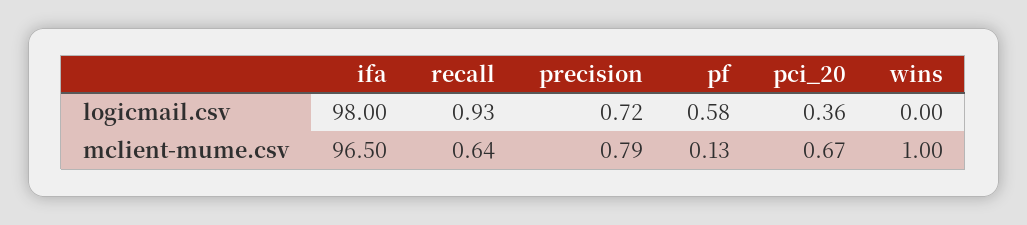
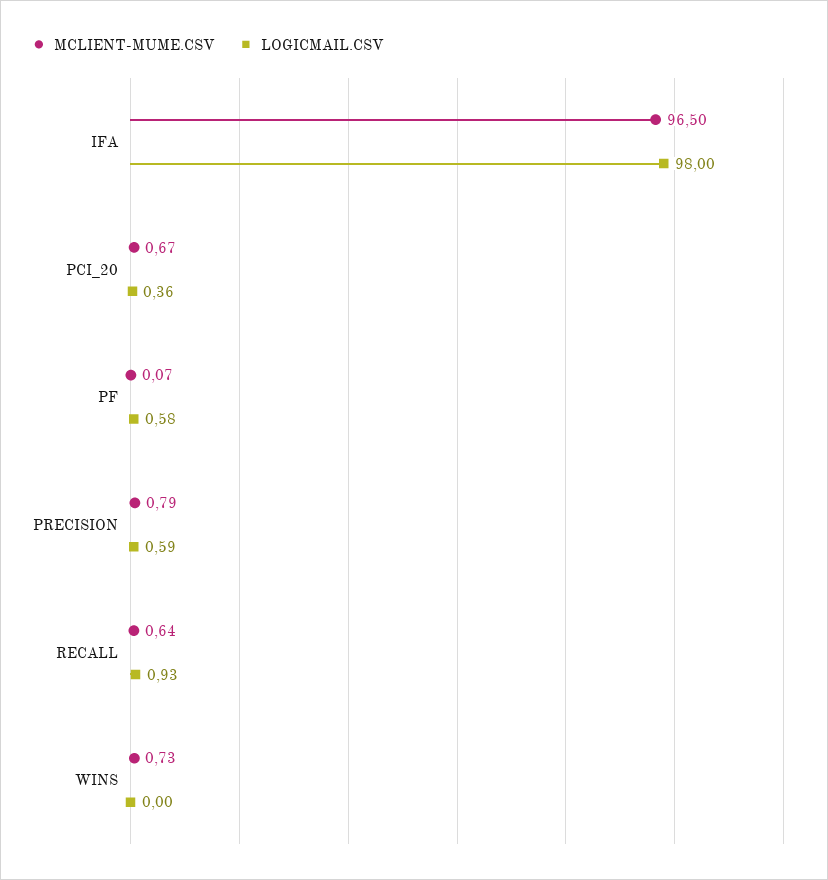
logicmail.csv, precision: 0.72 -> 0.59
mclient-mume.csv, pf: 0.13 -> 0.07
mclient-mume.csv, wins: 1 -> 0.73

